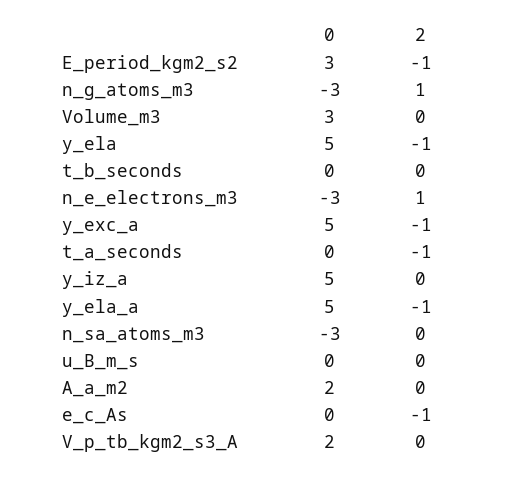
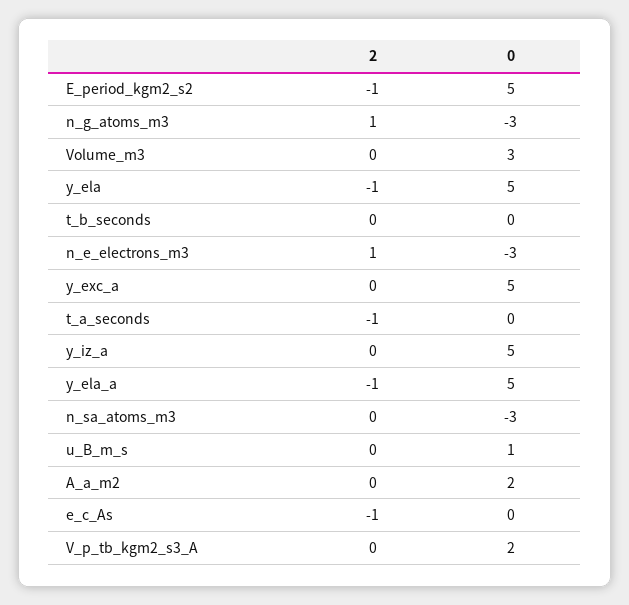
0, E_period_kgm2_s2: 3 -> 5
2, y_exc_a: -1 -> 0
0, u_B_m_s: 0 -> 1

